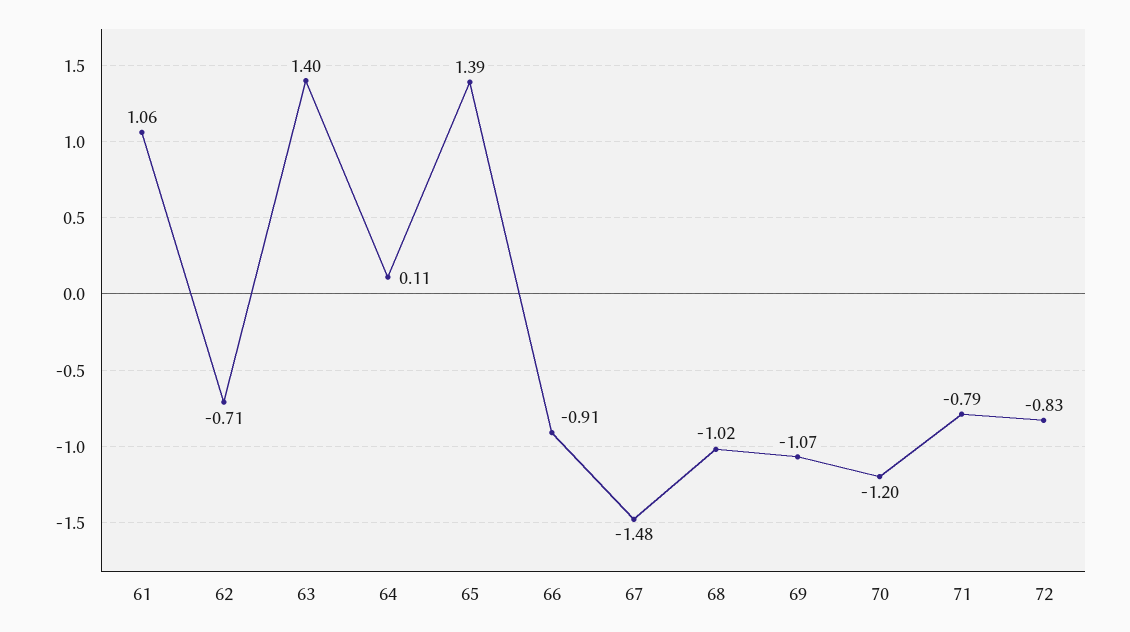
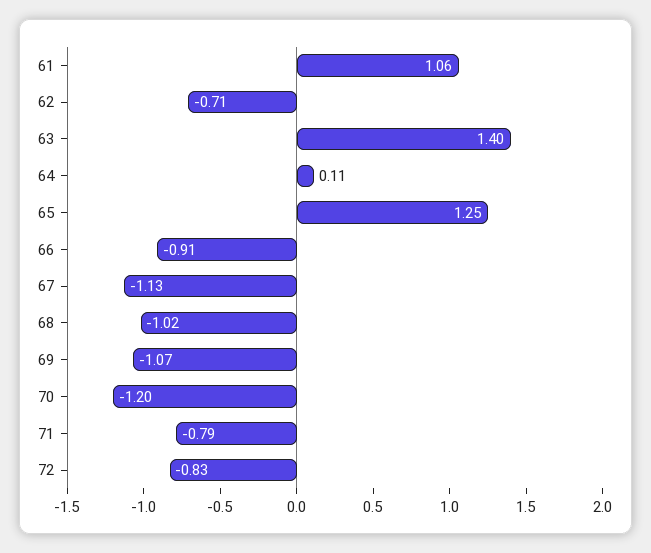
65: 1.39 -> 1.25
67: -1.48 -> -1.13

